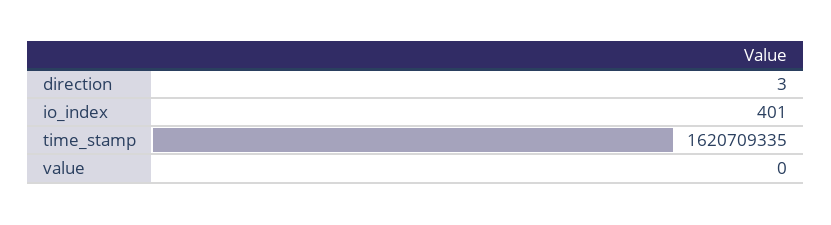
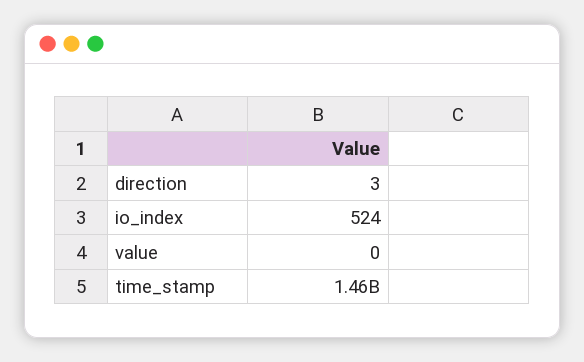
io_index: 401 -> 524
time_stamp: 1620709335 -> 1460000000

